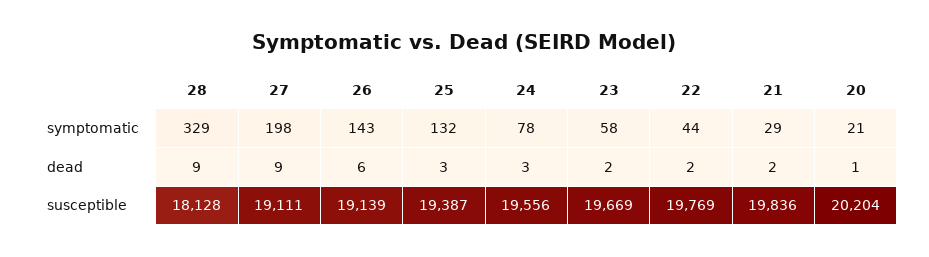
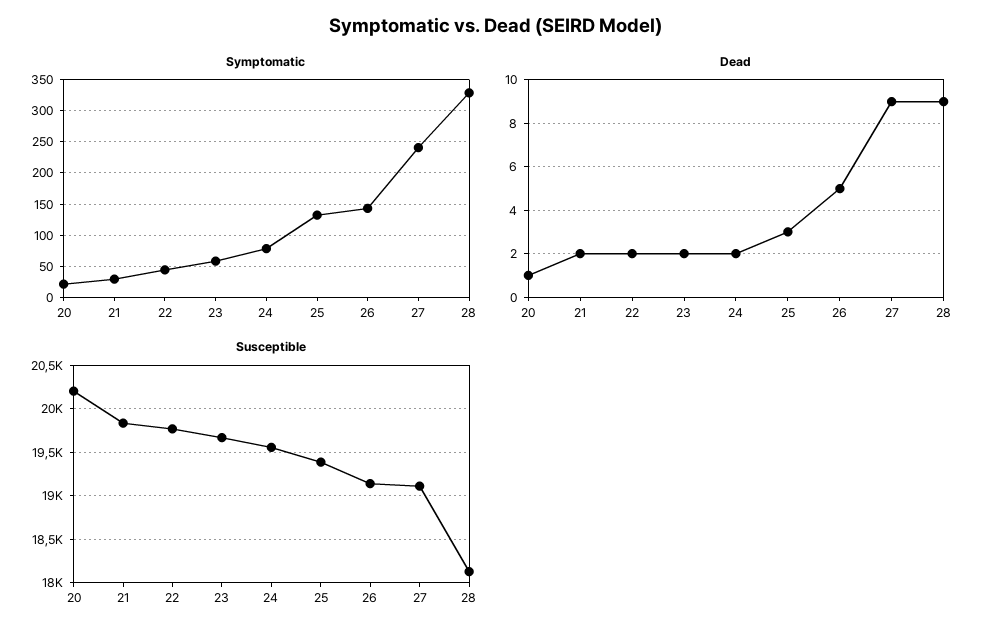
symptomatic, 27: 198 -> 240
dead, 26: 6 -> 5
dead, 24: 3 -> 2

